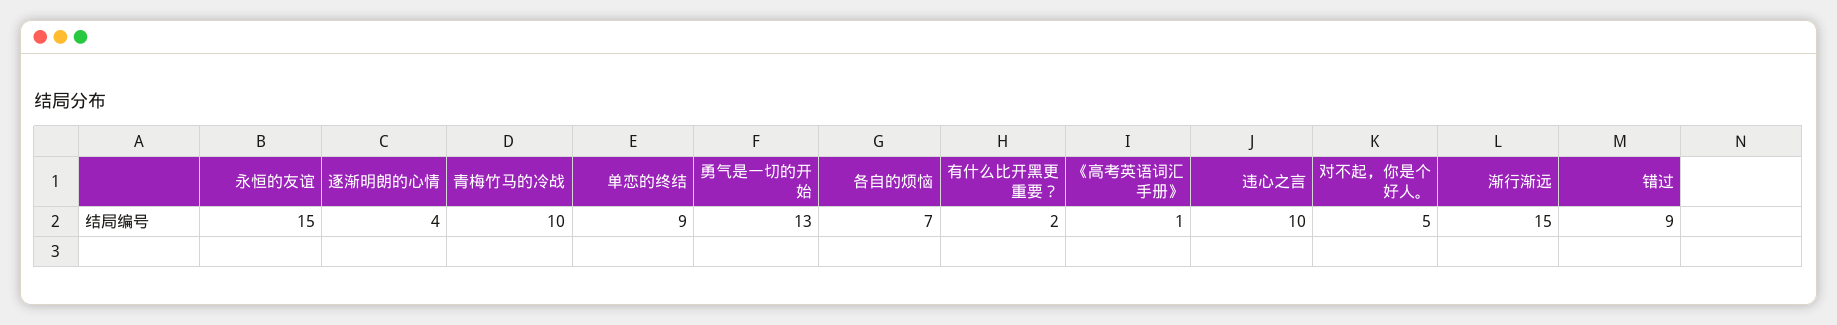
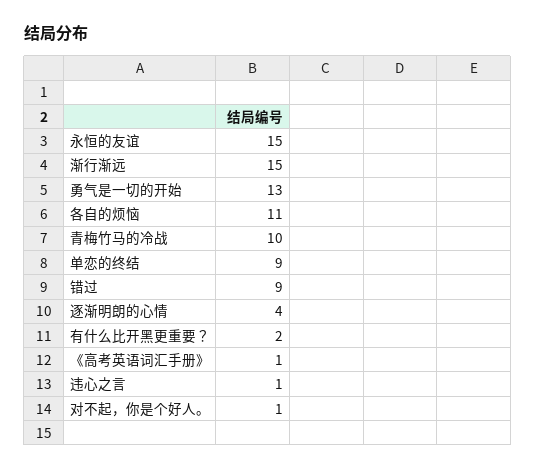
各自的烦恼: 7 -> 11
违心之言: 10 -> 1
对不起，你是个好人。: 5 -> 1

